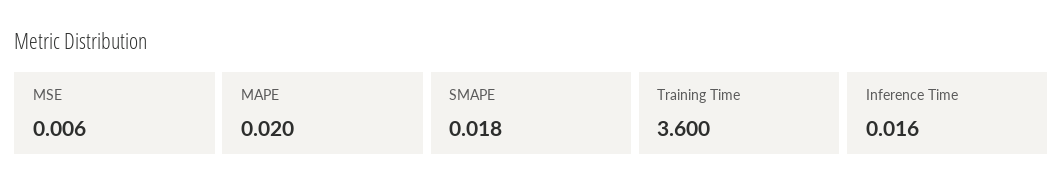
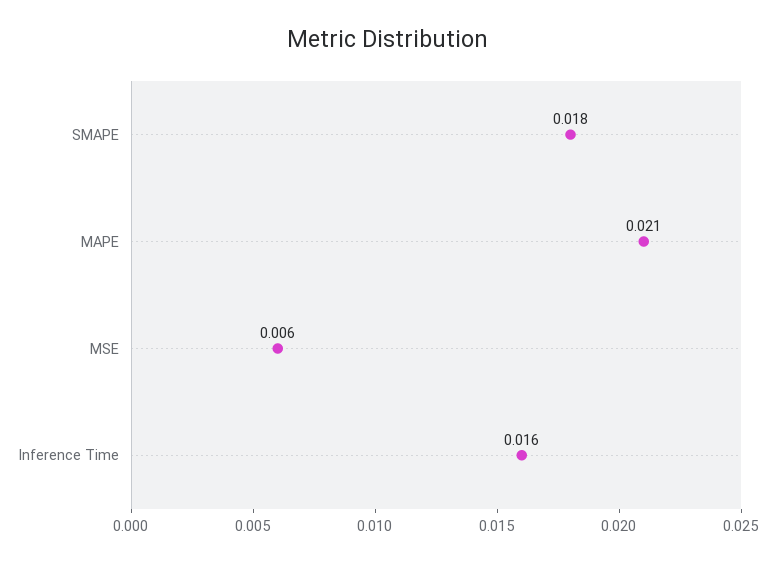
MAPE: 0.02 -> 0.021
Training Time: 3.6 -> none

